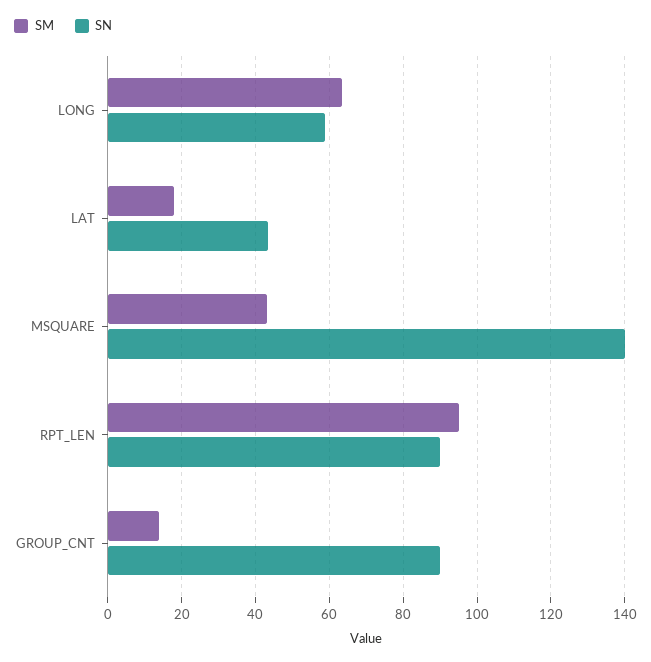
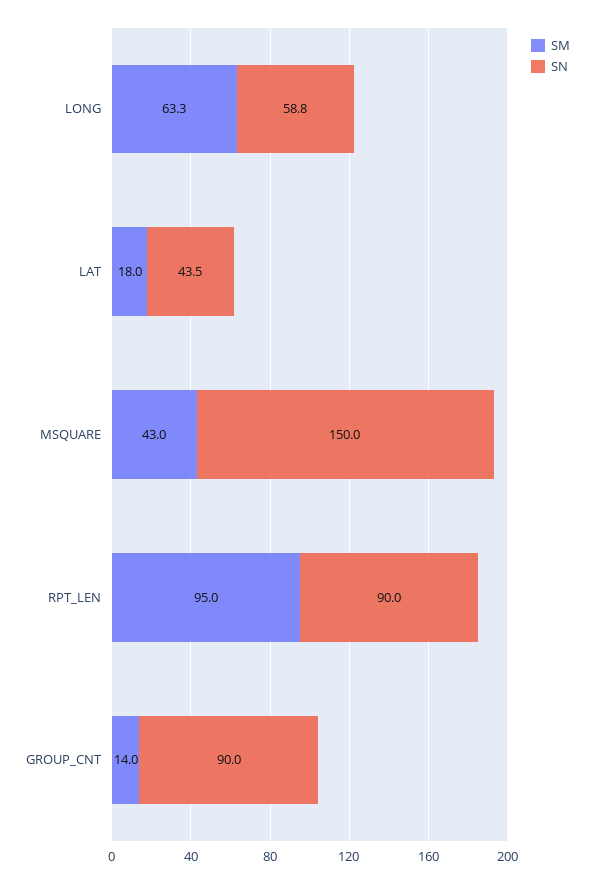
SN, MSQUARE: 140 -> 150

